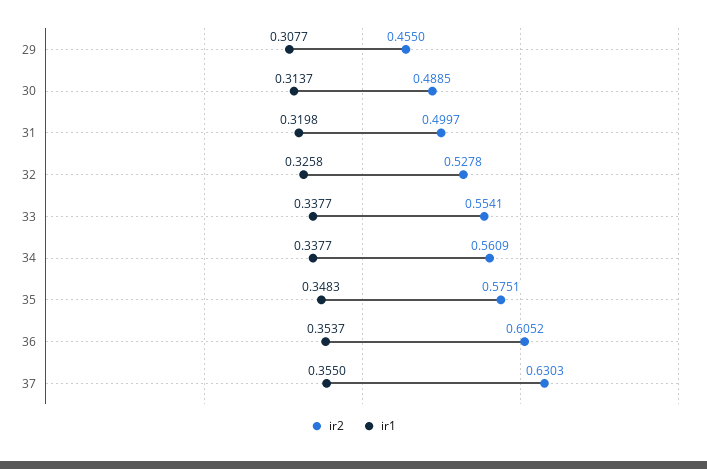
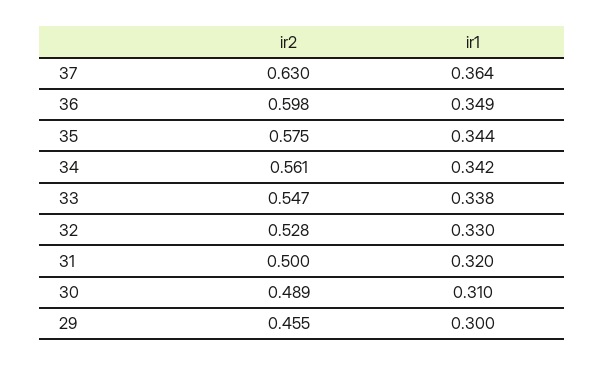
ir1, 29: 0.3077 -> 0.3
ir1, 30: 0.3137 -> 0.31
ir1, 32: 0.3258 -> 0.33
ir2, 33: 0.5541 -> 0.547
ir1, 34: 0.3377 -> 0.342
ir1, 35: 0.3483 -> 0.344
ir2, 36: 0.6052 -> 0.598
ir1, 36: 0.3537 -> 0.349
ir1, 37: 0.355 -> 0.364

